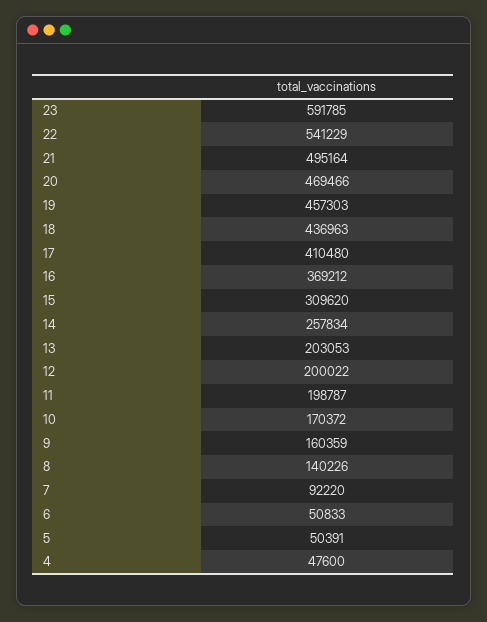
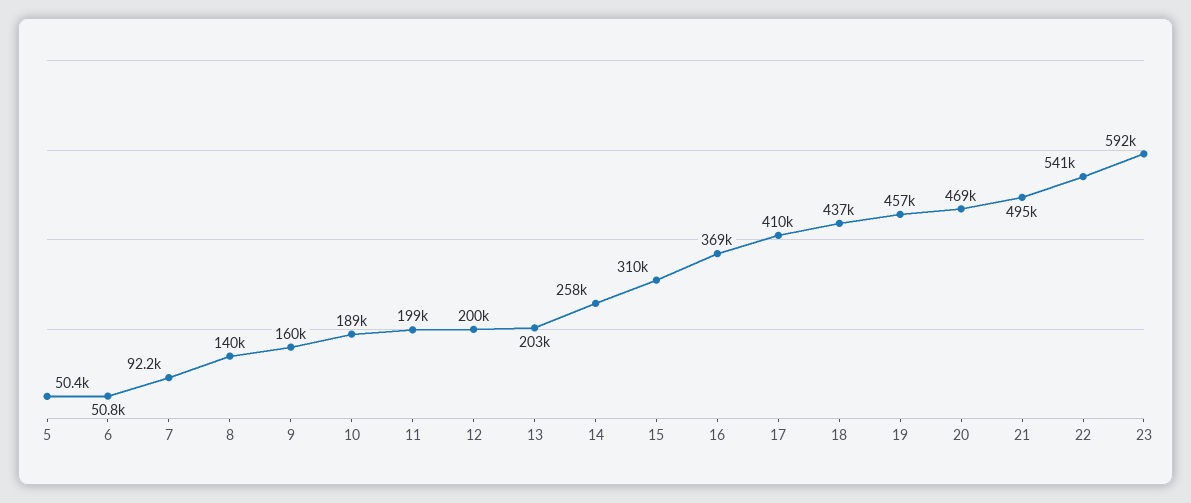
10: 170372 -> 189000
4: 47600 -> none

